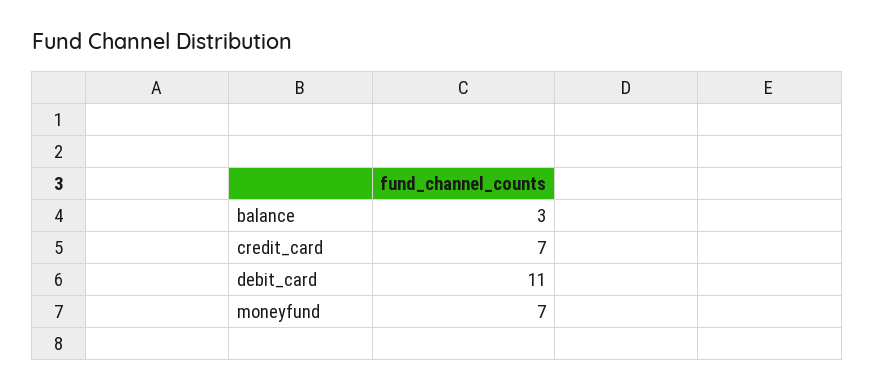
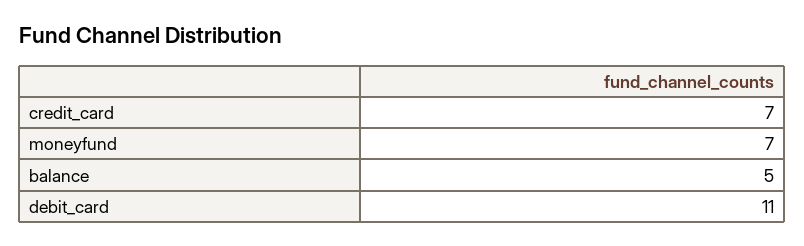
balance: 3 -> 5

